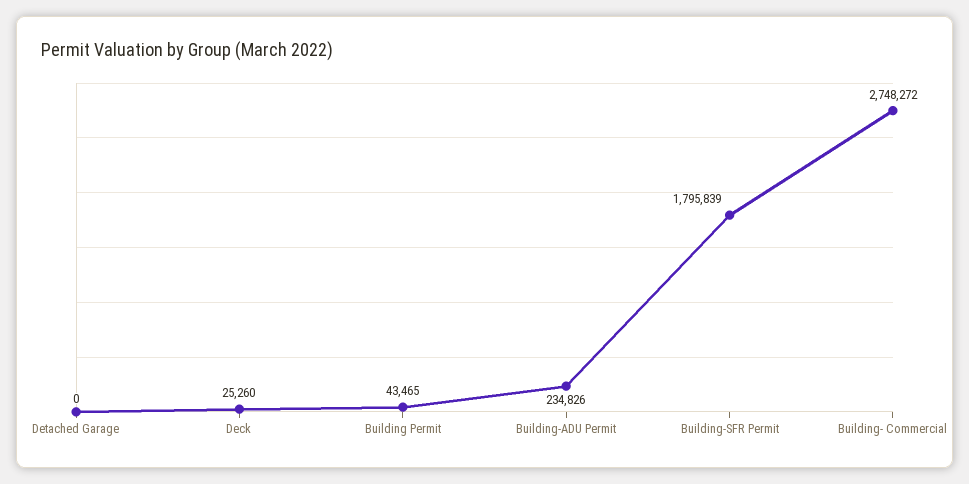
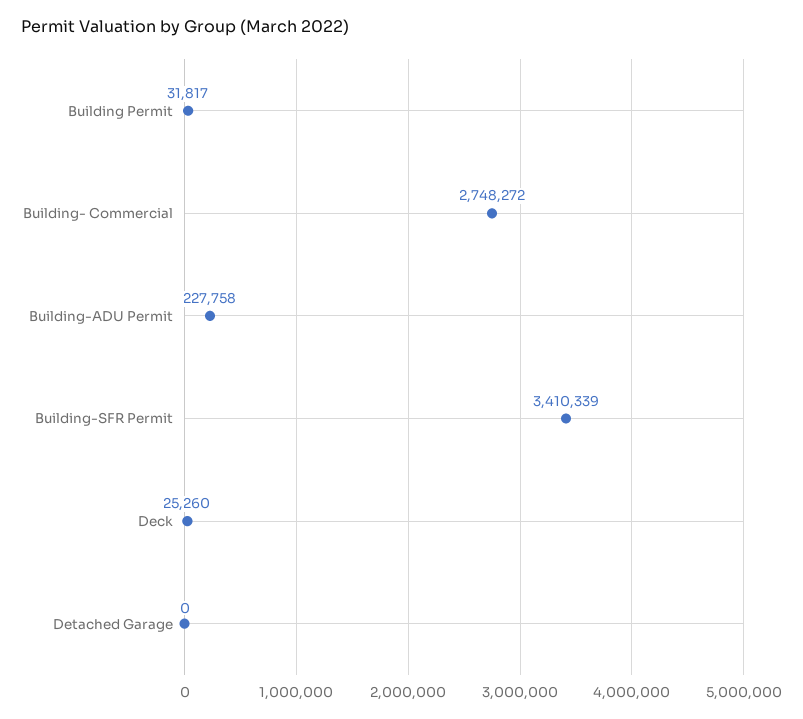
Building Permit: 43465 -> 31817
Building-ADU Permit: 234826 -> 227758
Building-SFR Permit: 1795839 -> 3410339

